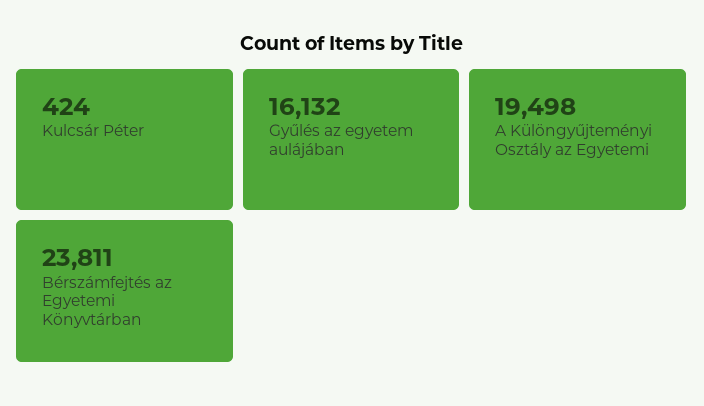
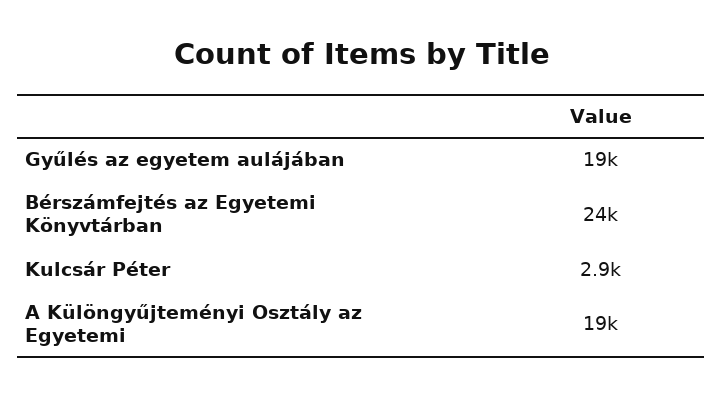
Kulcsár Péter: 424 -> 2900
Gyűlés az egyetem aulájában: 16132 -> 19000

